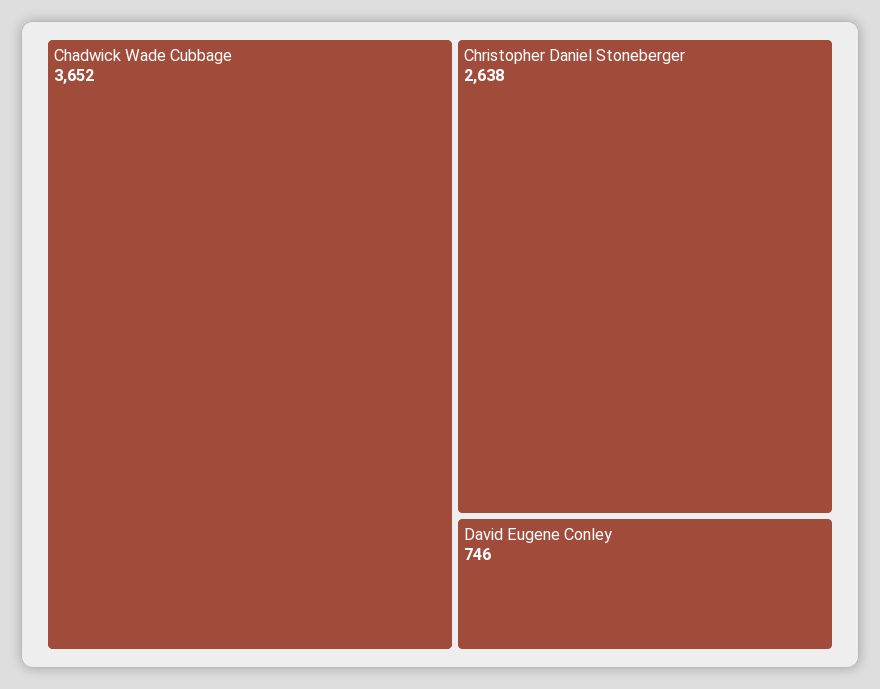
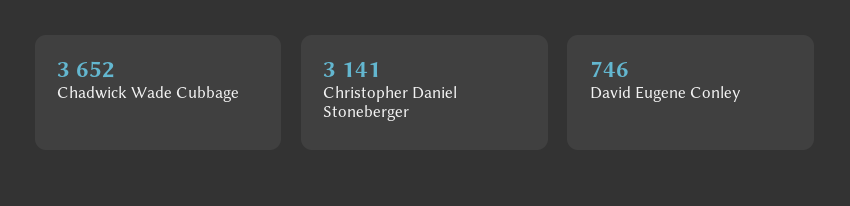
Christopher Daniel Stoneberger: 2638 -> 3141

